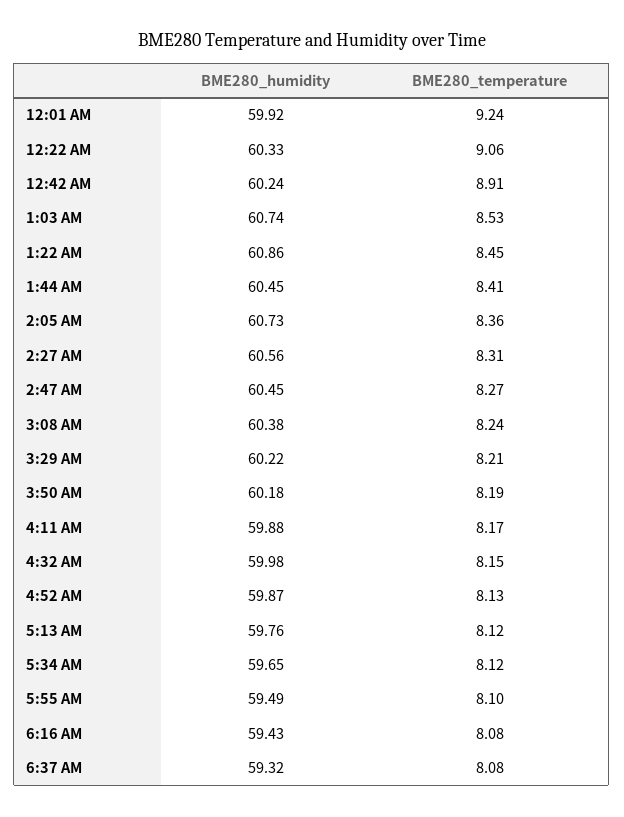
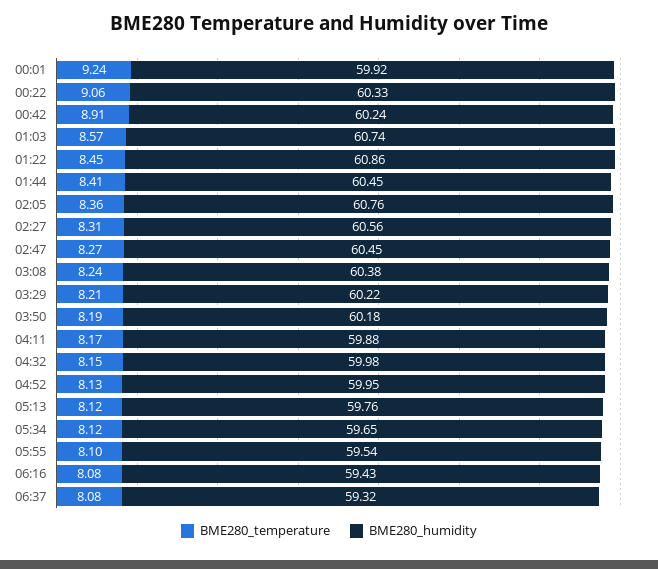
BME280_temperature, 1:03 AM: 8.53 -> 8.57
BME280_humidity, 2:05 AM: 60.73 -> 60.76
BME280_humidity, 4:52 AM: 59.87 -> 59.95
BME280_humidity, 5:55 AM: 59.49 -> 59.54

